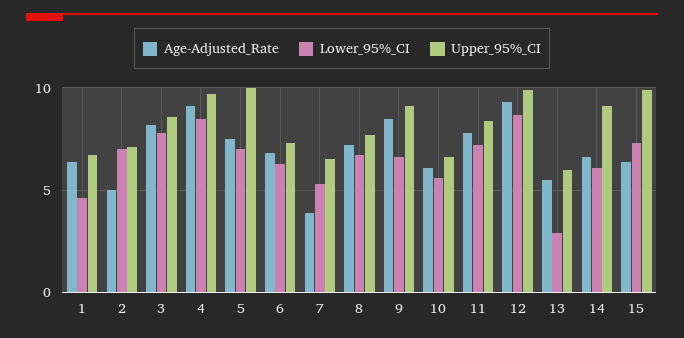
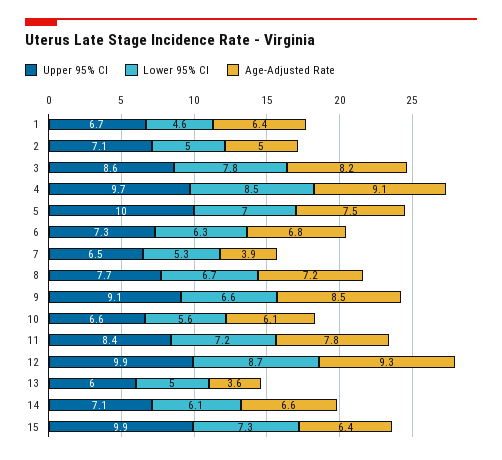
Lower_95%_CI, 2: 7 -> 5
Age-Adjusted_Rate, 13: 5.5 -> 3.6
Lower_95%_CI, 13: 3 -> 5
Upper_95%_CI, 14: 9 -> 7.1

